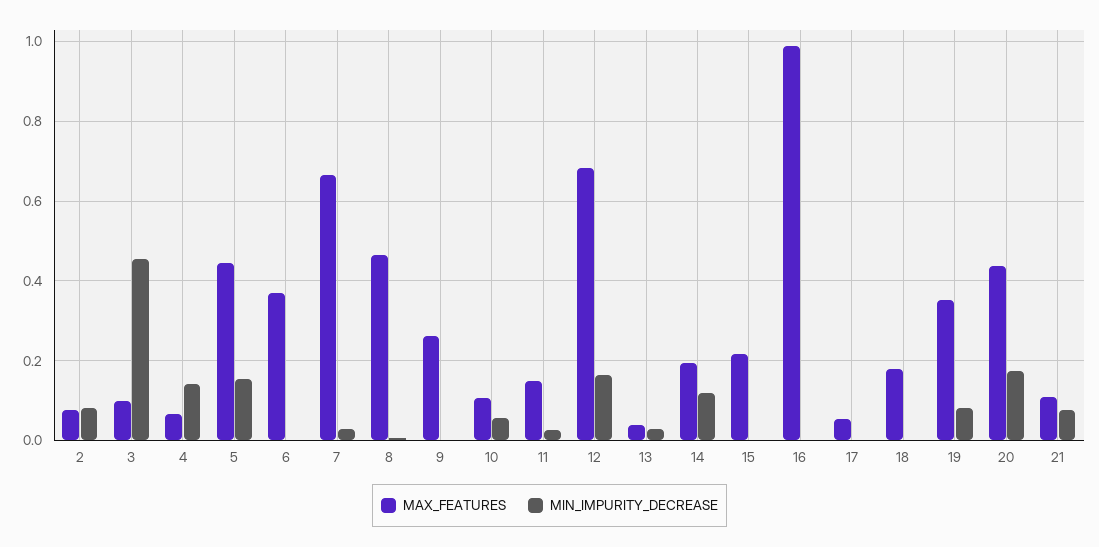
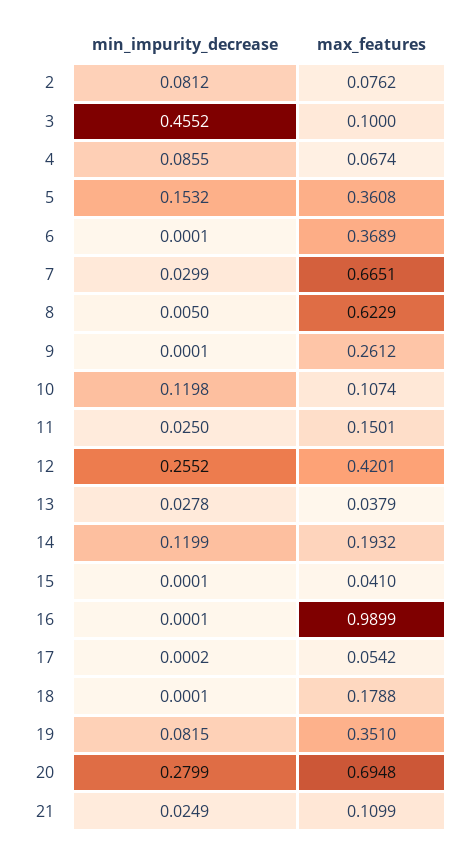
MIN_IMPURITY_DECREASE, 4: 0.14 -> 0.0855
MAX_FEATURES, 5: 0.44 -> 0.3608
MAX_FEATURES, 8: 0.46 -> 0.6229
MIN_IMPURITY_DECREASE, 10: 0.06 -> 0.1198
MAX_FEATURES, 12: 0.68 -> 0.4201
MIN_IMPURITY_DECREASE, 12: 0.16 -> 0.2552
MAX_FEATURES, 15: 0.22 -> 0.041
MAX_FEATURES, 20: 0.44 -> 0.6948
MIN_IMPURITY_DECREASE, 20: 0.18 -> 0.2799
MIN_IMPURITY_DECREASE, 21: 0.08 -> 0.0249

